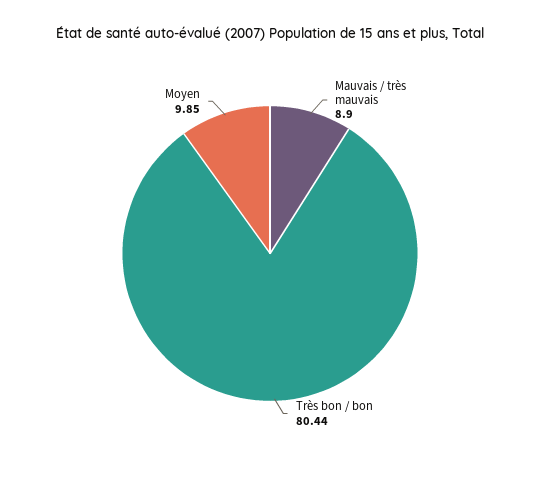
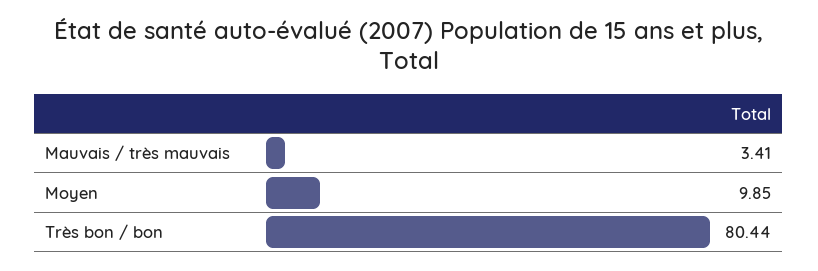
Mauvais / très mauvais: 8.9 -> 3.41

